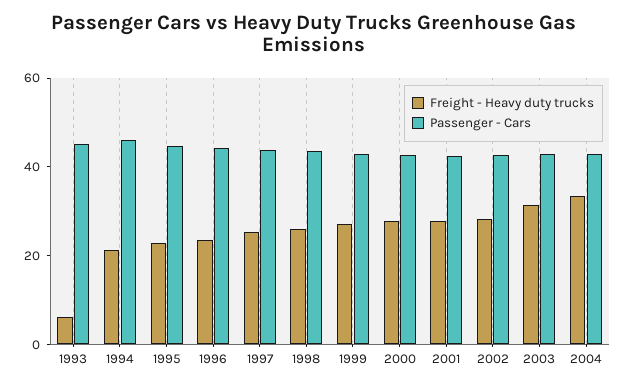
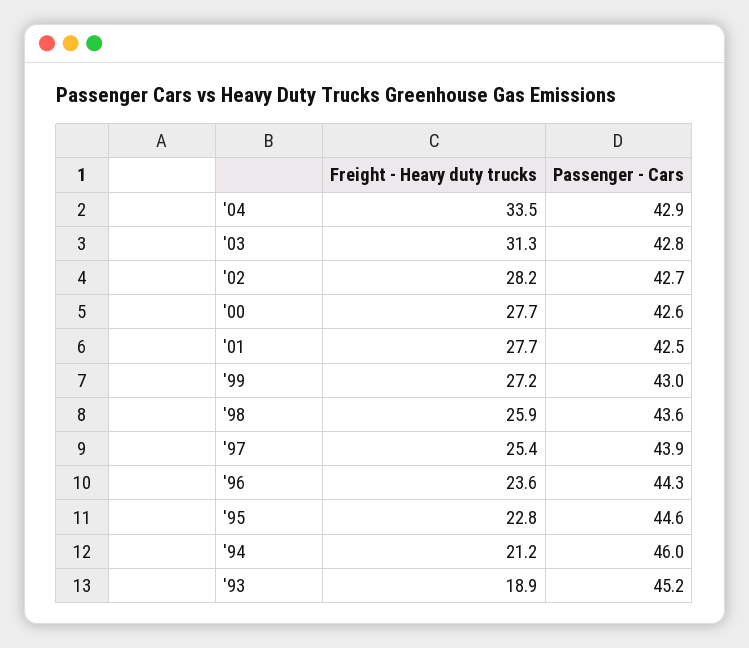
Freight - Heavy duty trucks, 1993: 5 -> 18.9

